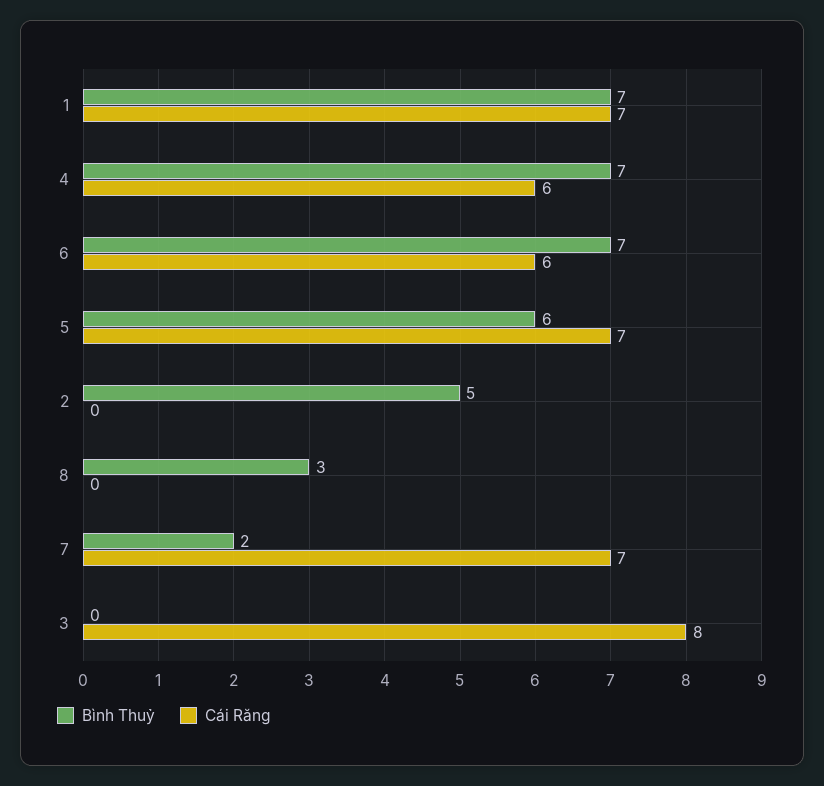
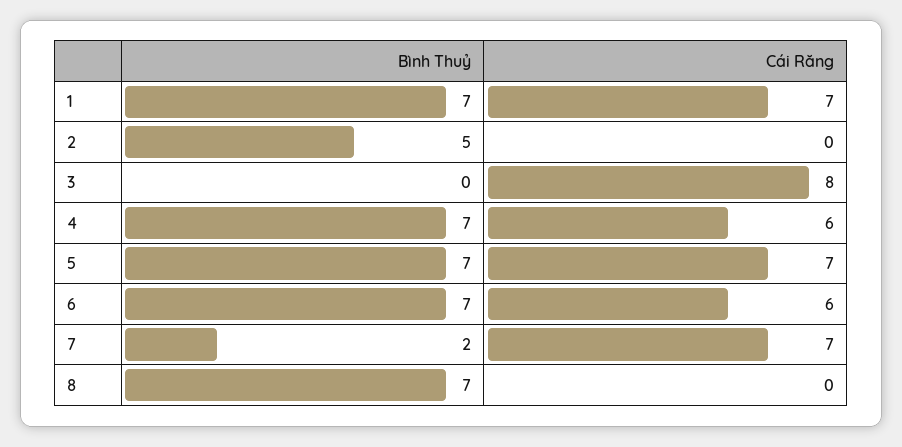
Bình Thuỷ, 5: 6 -> 7
Bình Thuỷ, 8: 3 -> 7

